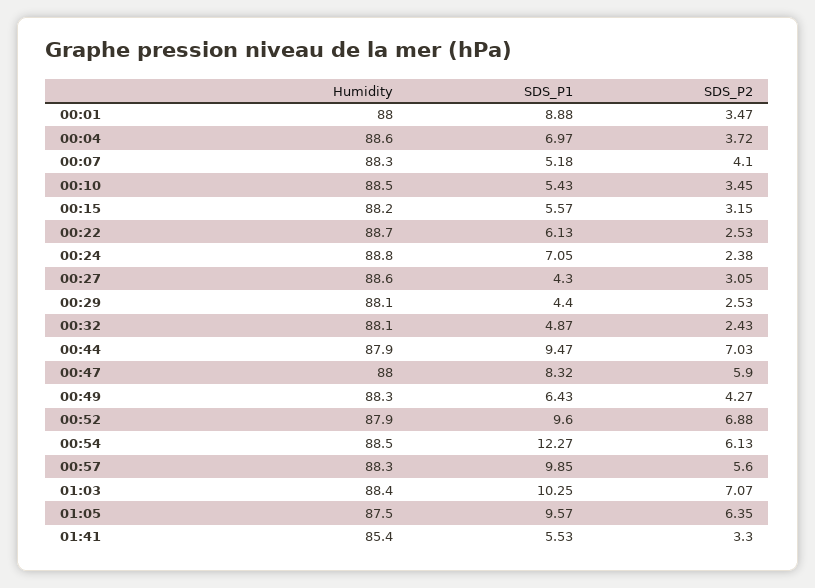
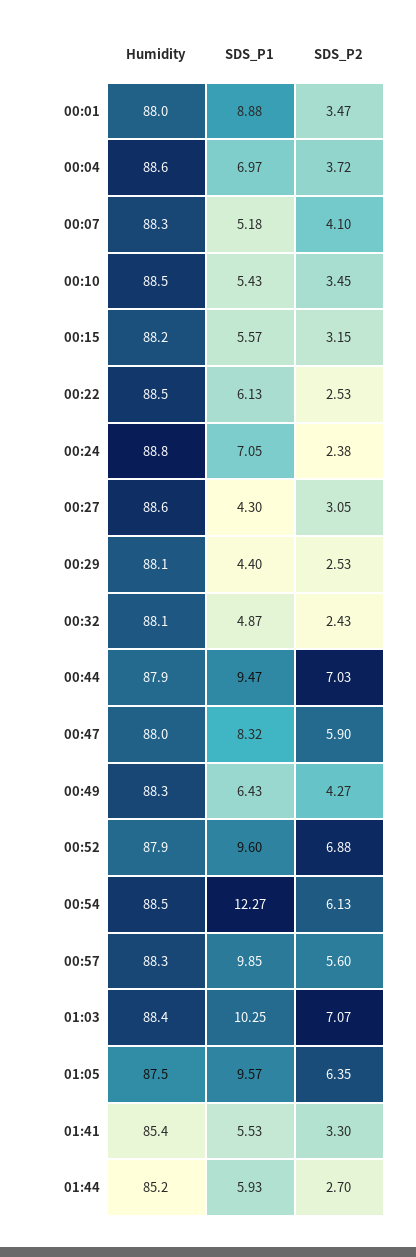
Humidity, 00:22: 88.7 -> 88.5
Humidity, 01:44: none -> 85.2
SDS_P1, 01:44: none -> 5.93
SDS_P2, 01:44: none -> 2.7

